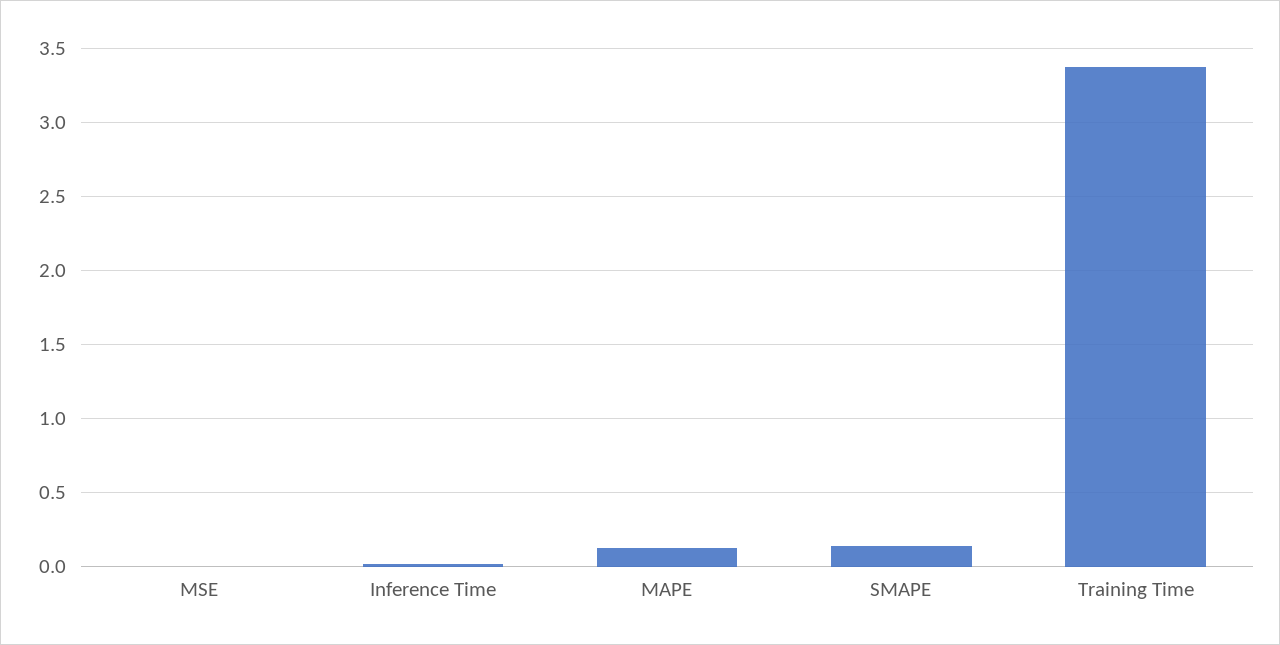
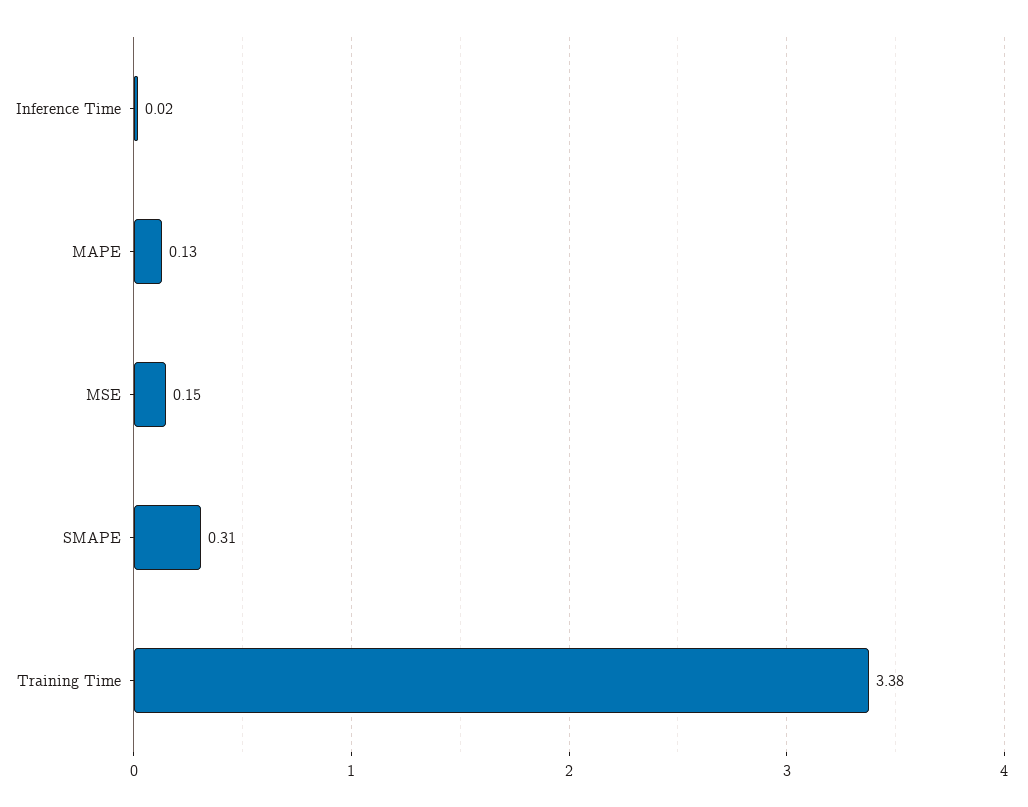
MSE: 0 -> 0.15
SMAPE: 0.15 -> 0.31

